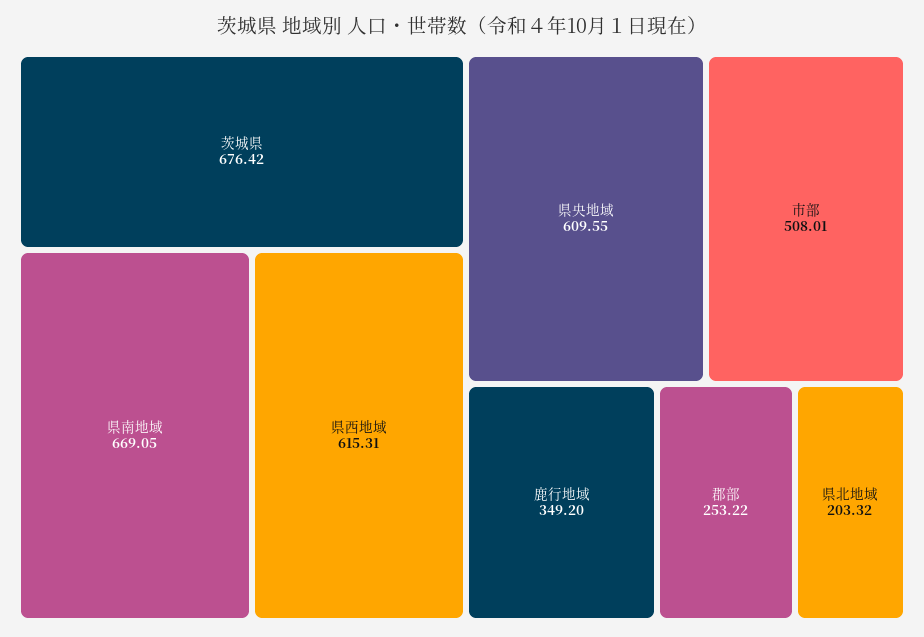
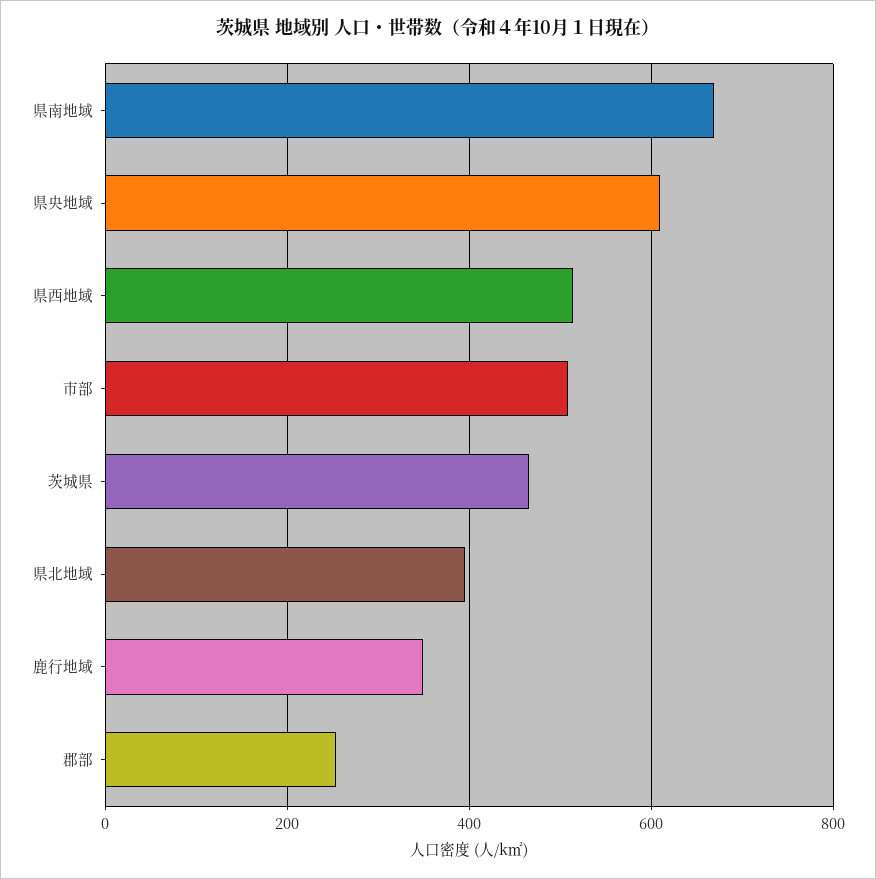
茨城県: 676.42 -> 460
県西地域: 615.31 -> 520
県北地域: 203.32 -> 400

